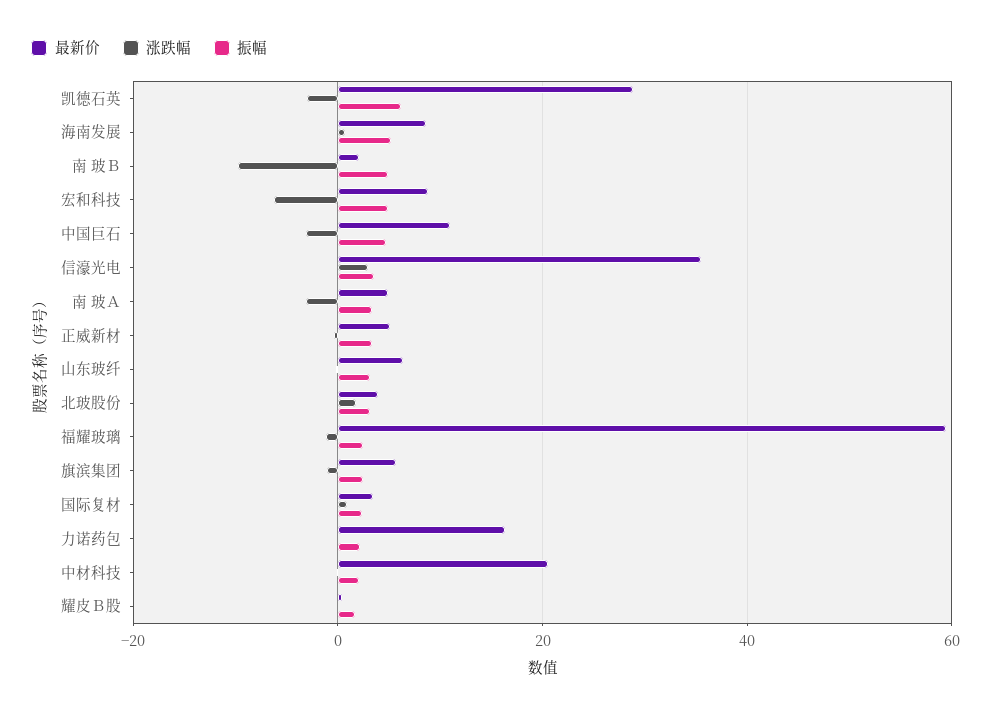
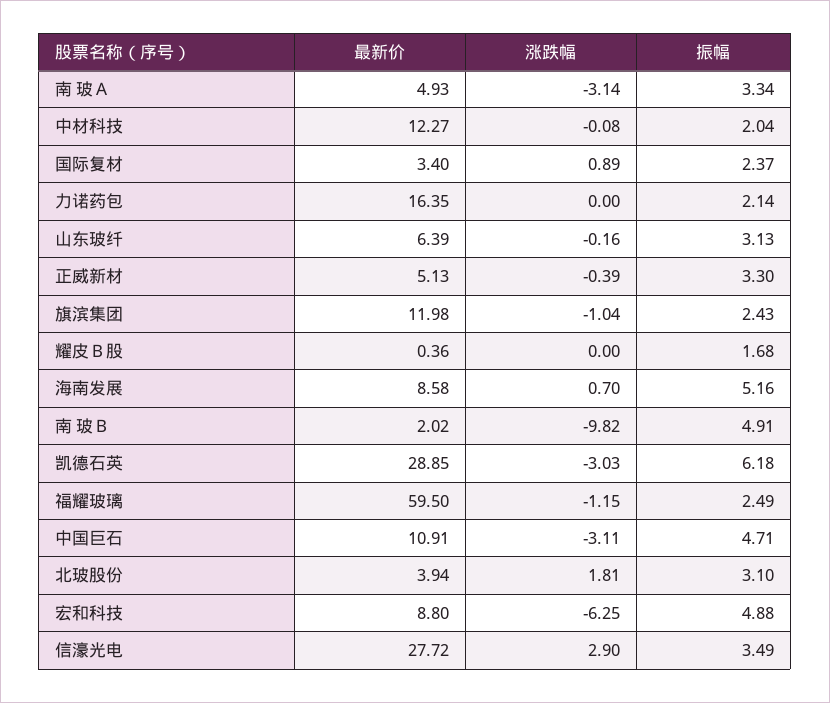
最新价, 信濠光电: 36 -> 27.72
最新价, 旗滨集团: 6 -> 11.98
最新价, 中材科技: 20 -> 12.27

